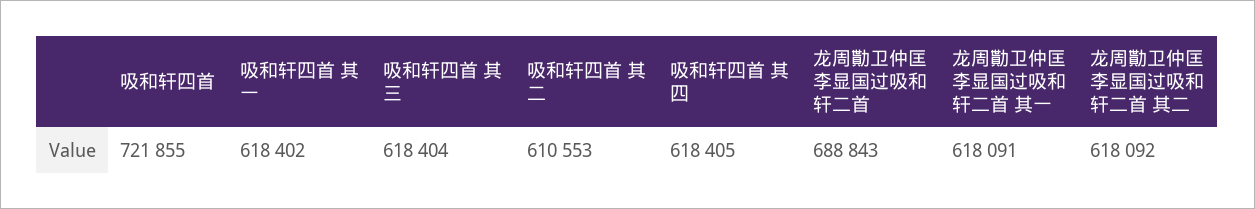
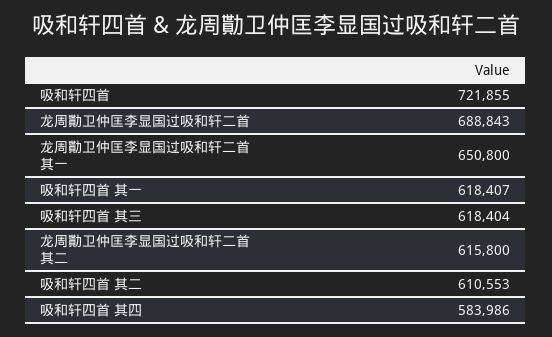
吸和轩四首 其一: 618402 -> 618407
吸和轩四首 其四: 618405 -> 583986
龙周勚卫仲匡李显国过吸和轩二首 其一: 618091 -> 650800
龙周勚卫仲匡李显国过吸和轩二首 其二: 618092 -> 615800

